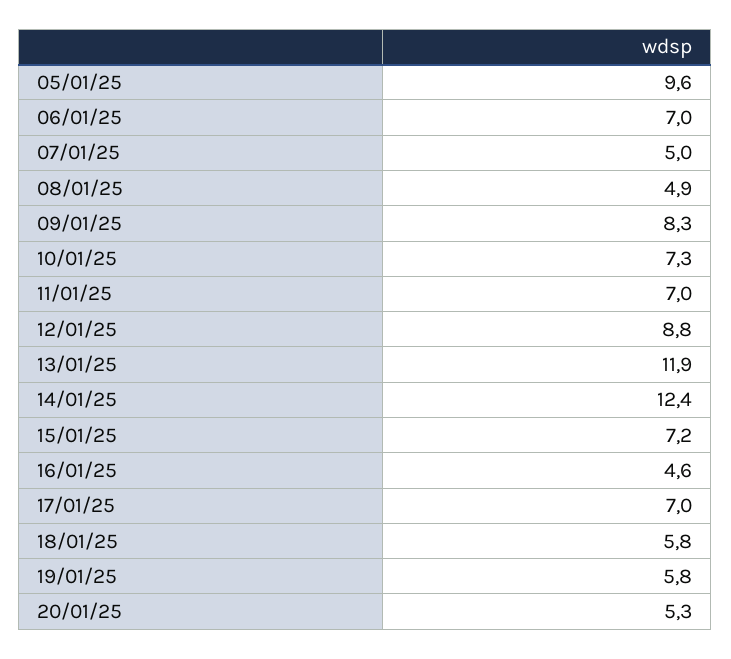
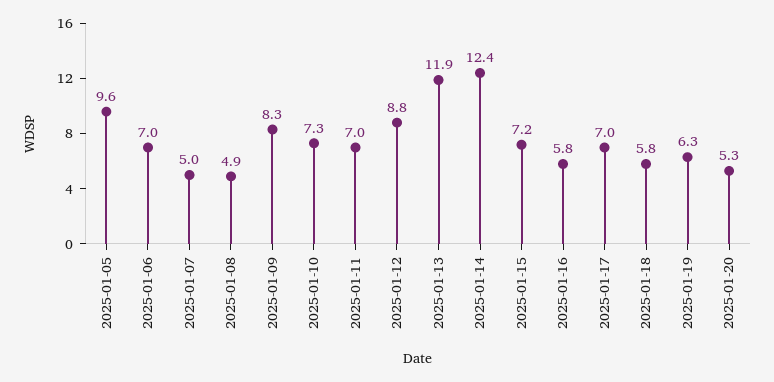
16/01/25: 4.6 -> 5.8
19/01/25: 5.8 -> 6.3

